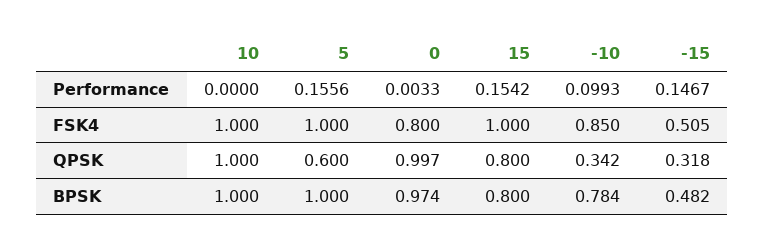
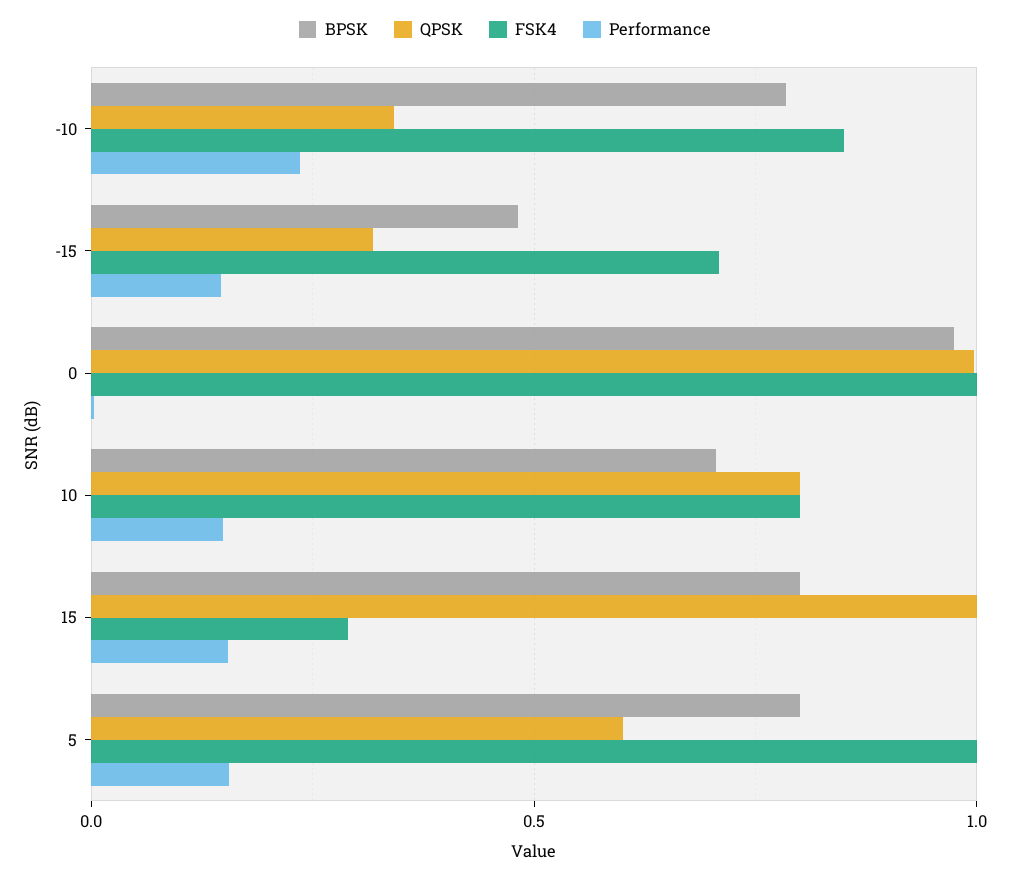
Performance, 10: 0 -> 0.15
Performance, -10: 0.0993 -> 0.25
FSK4, 10: 1 -> 0.8
FSK4, 0: 0.8 -> 1
FSK4, 15: 1 -> 0.3
FSK4, -15: 0.505 -> 0.7
QPSK, 10: 1 -> 0.8
QPSK, 15: 0.8 -> 1
BPSK, 10: 1 -> 0.7
BPSK, 5: 1 -> 0.8

